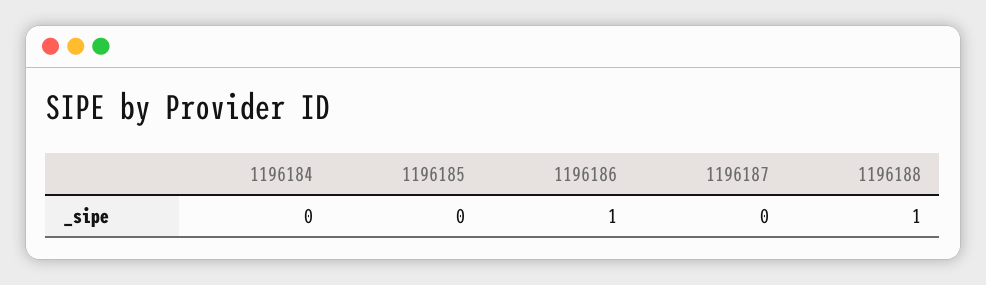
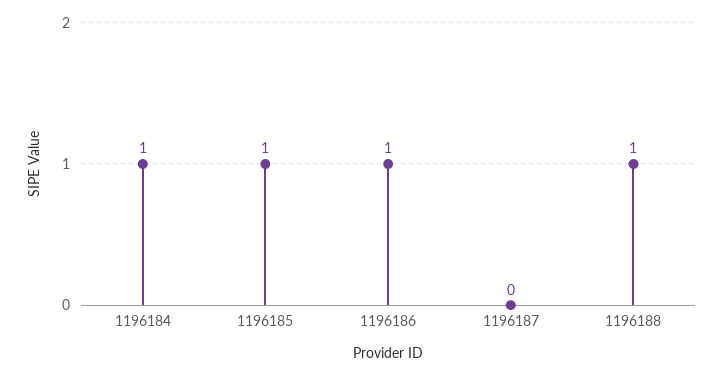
1196184: 0 -> 1
1196185: 0 -> 1

